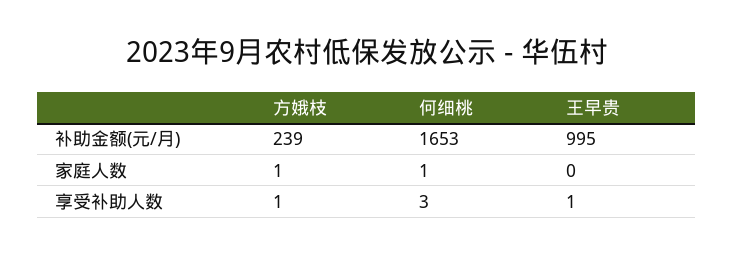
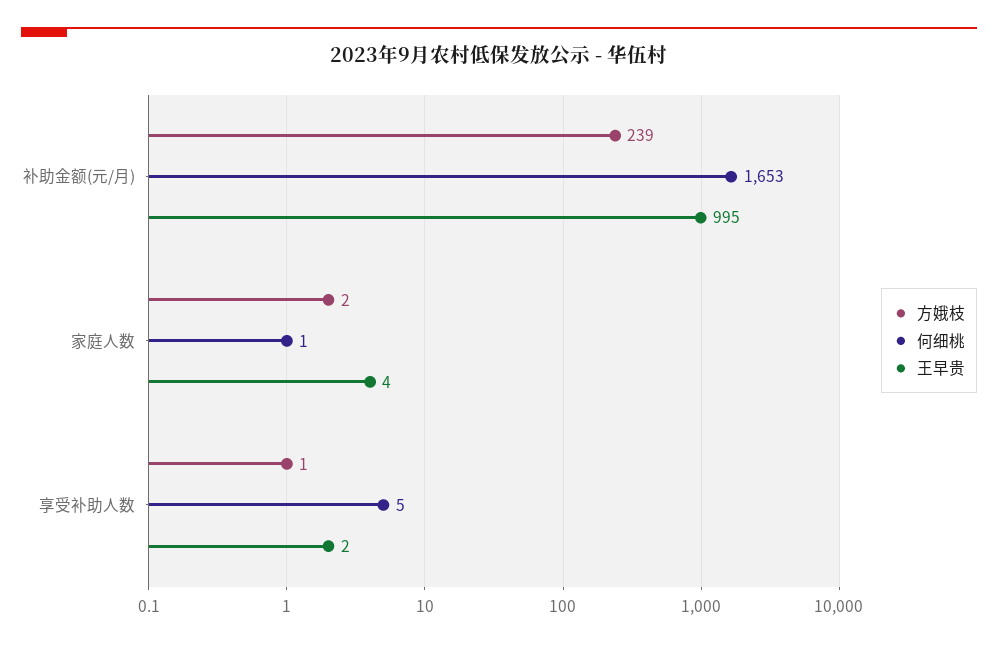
方娥枝, 家庭人数: 1 -> 2
王早贵, 家庭人数: 0 -> 4
何细桃, 享受补助人数: 3 -> 5
王早贵, 享受补助人数: 1 -> 2

